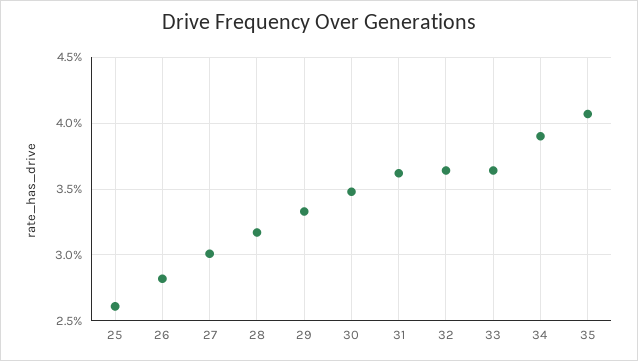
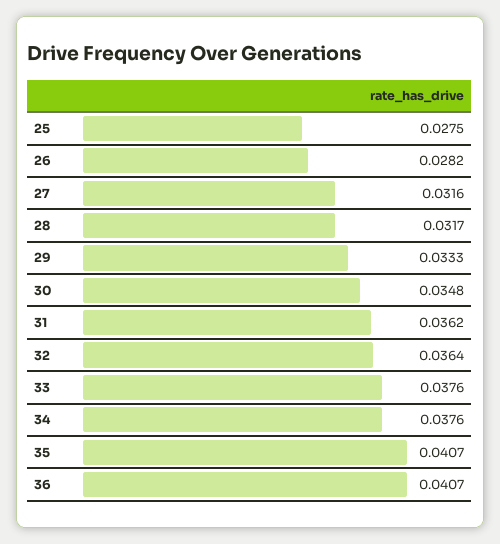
25: 0.026 -> 0.0275
27: 0.03 -> 0.0316
33: 0.0365 -> 0.0376
34: 0.039 -> 0.0376
36: none -> 0.0407

